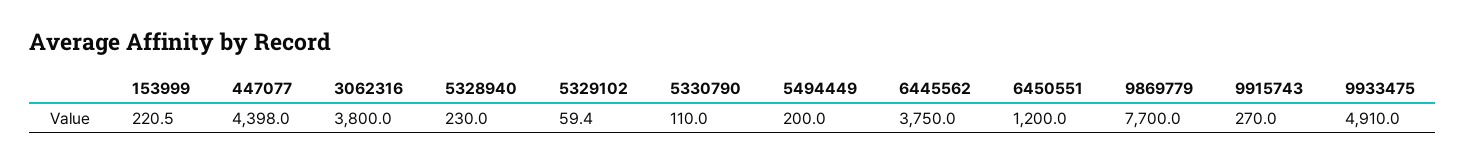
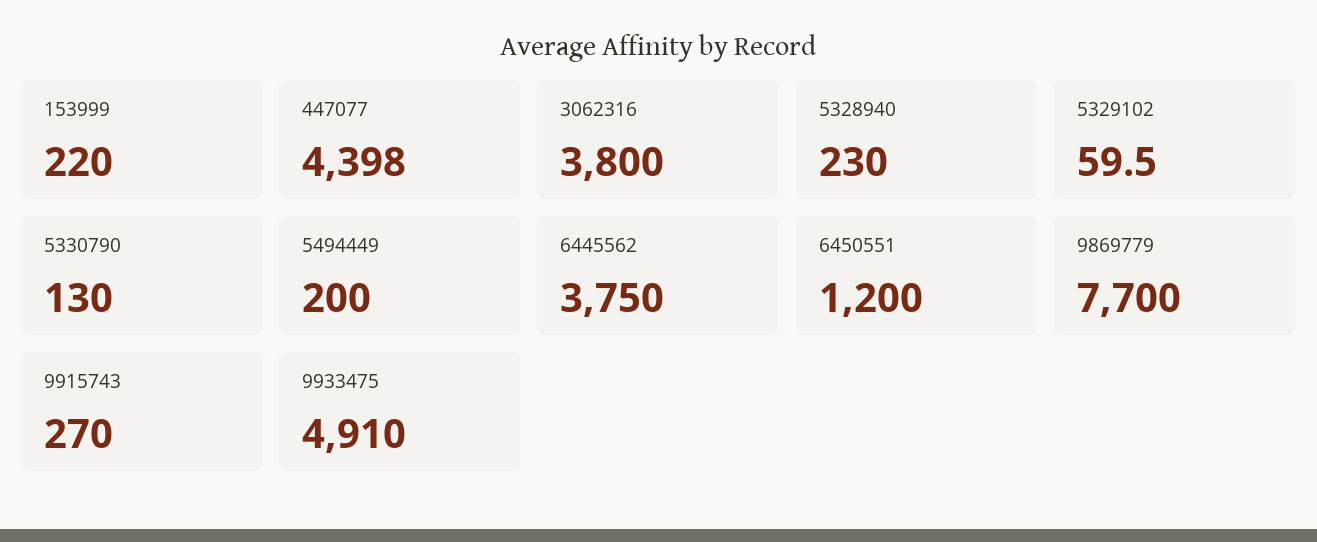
153999: 220.5 -> 220
5329102: 59.4 -> 59.5
5330790: 110 -> 130

